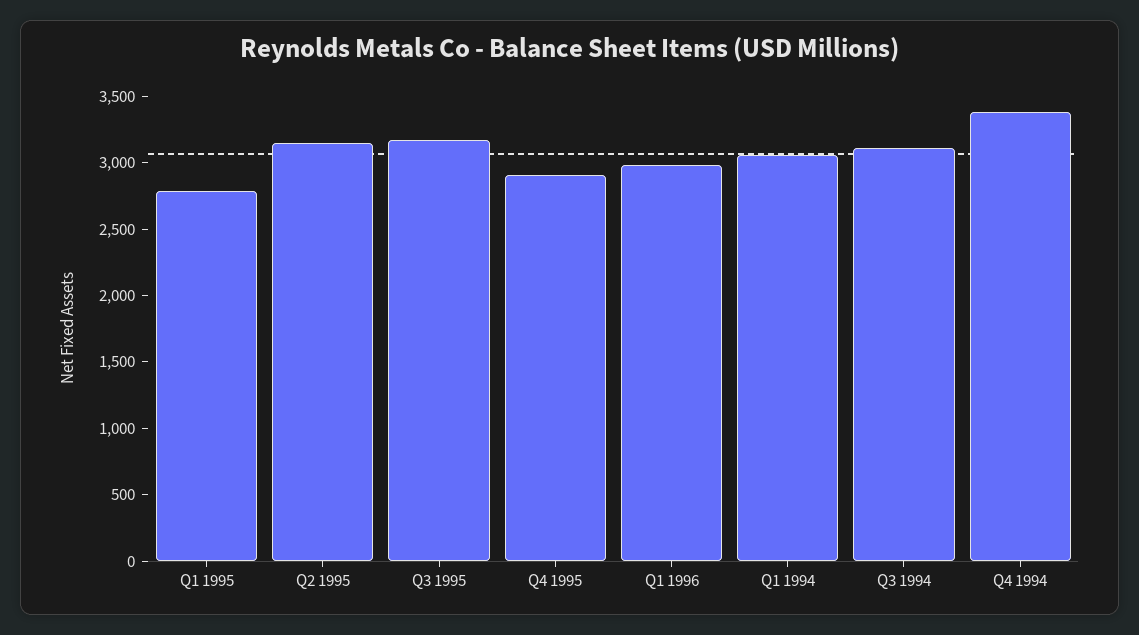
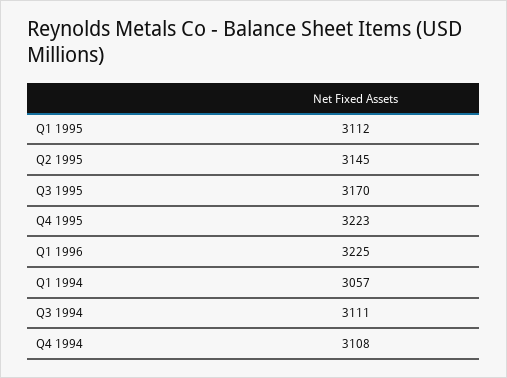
Q1 1995: 2800 -> 3112
Q4 1995: 2900 -> 3223
Q1 1996: 3000 -> 3225
Q4 1994: 3400 -> 3108

